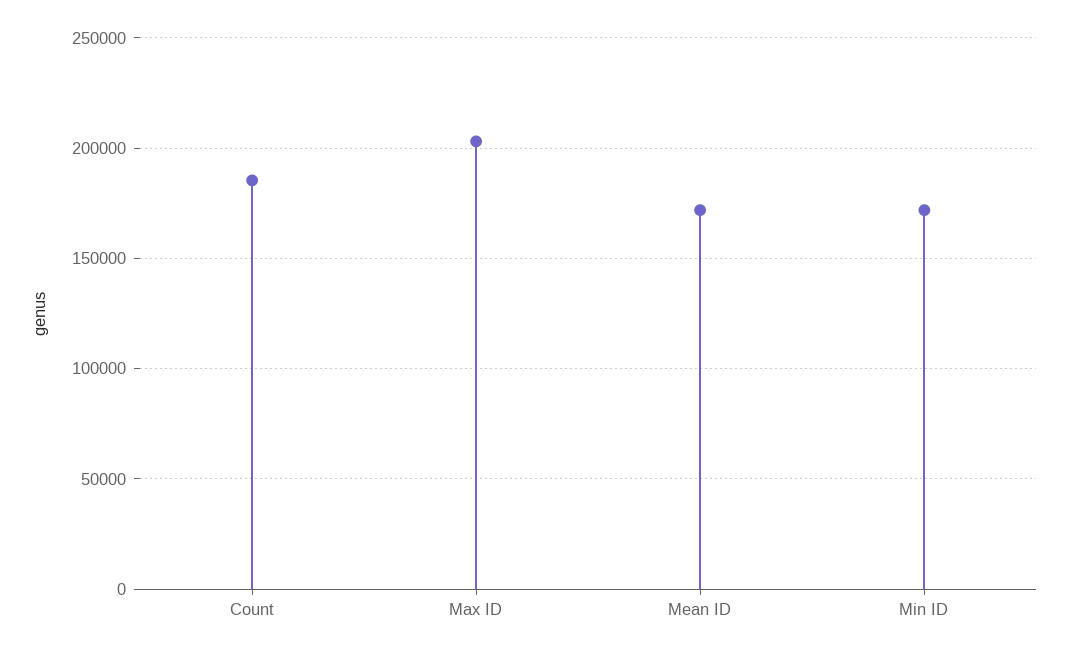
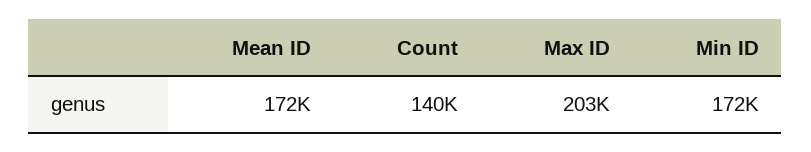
Count: 185000 -> 140000

